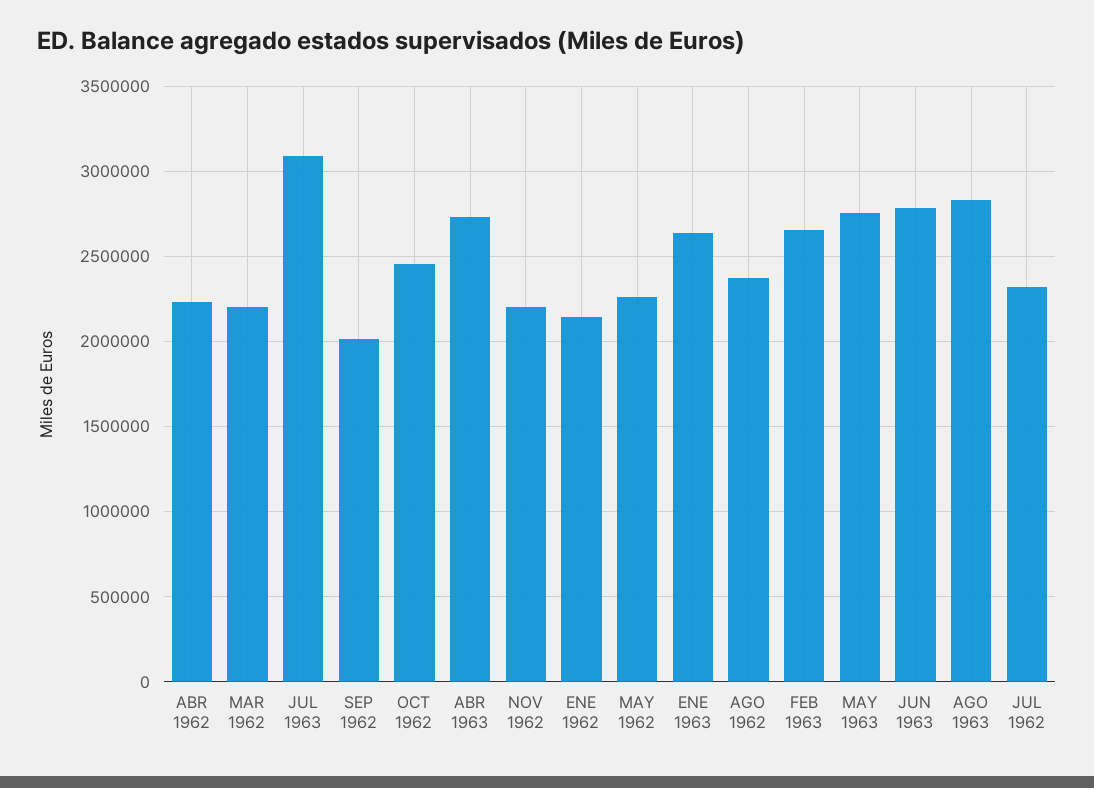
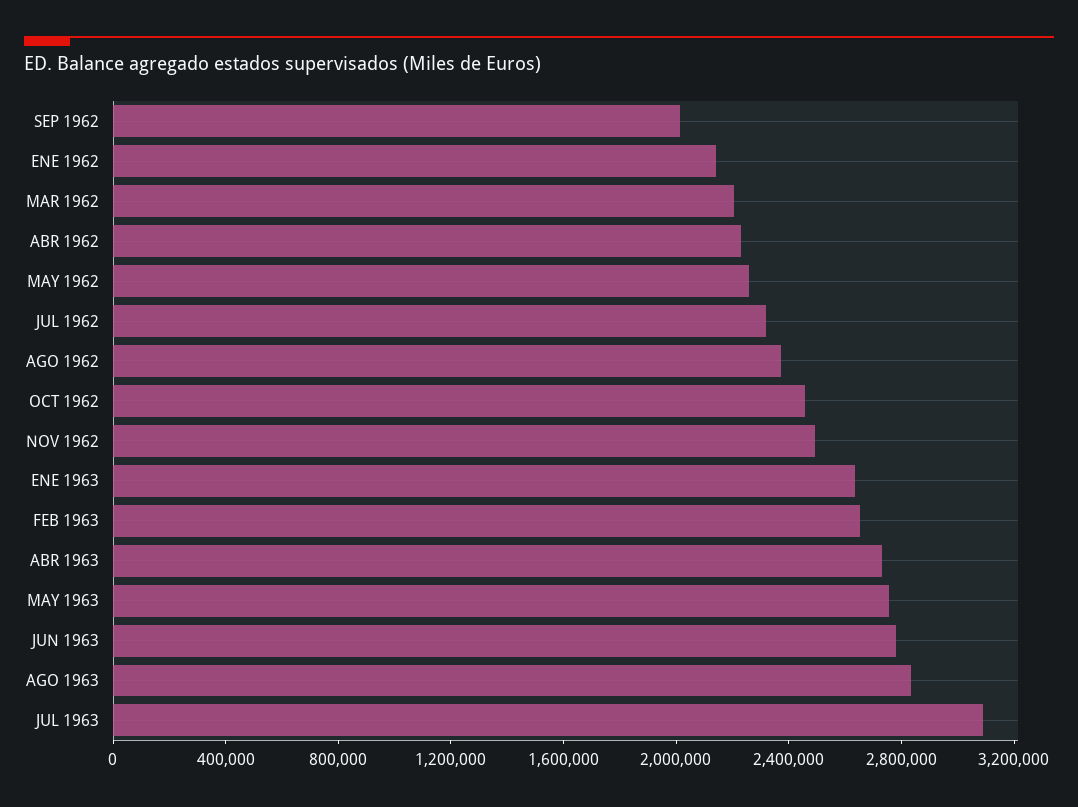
NOV 1962: 2200000 -> 2500000

